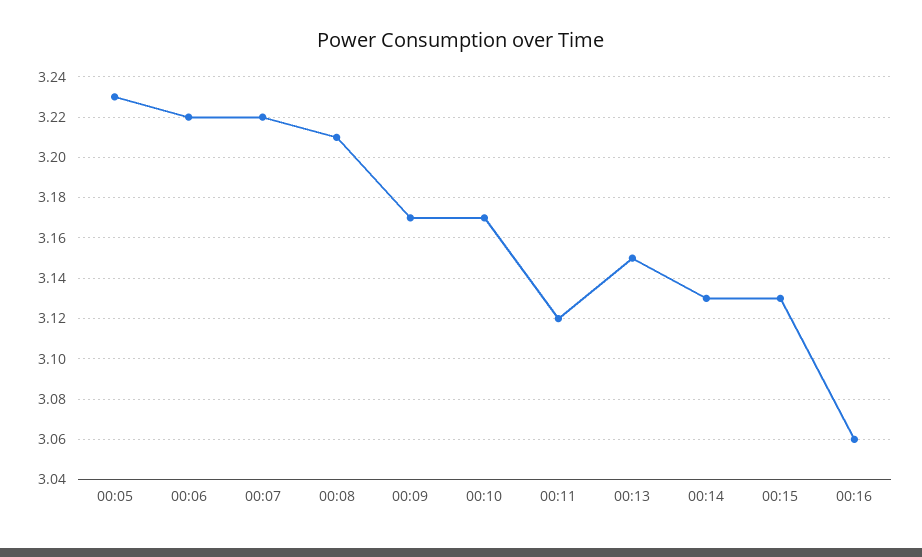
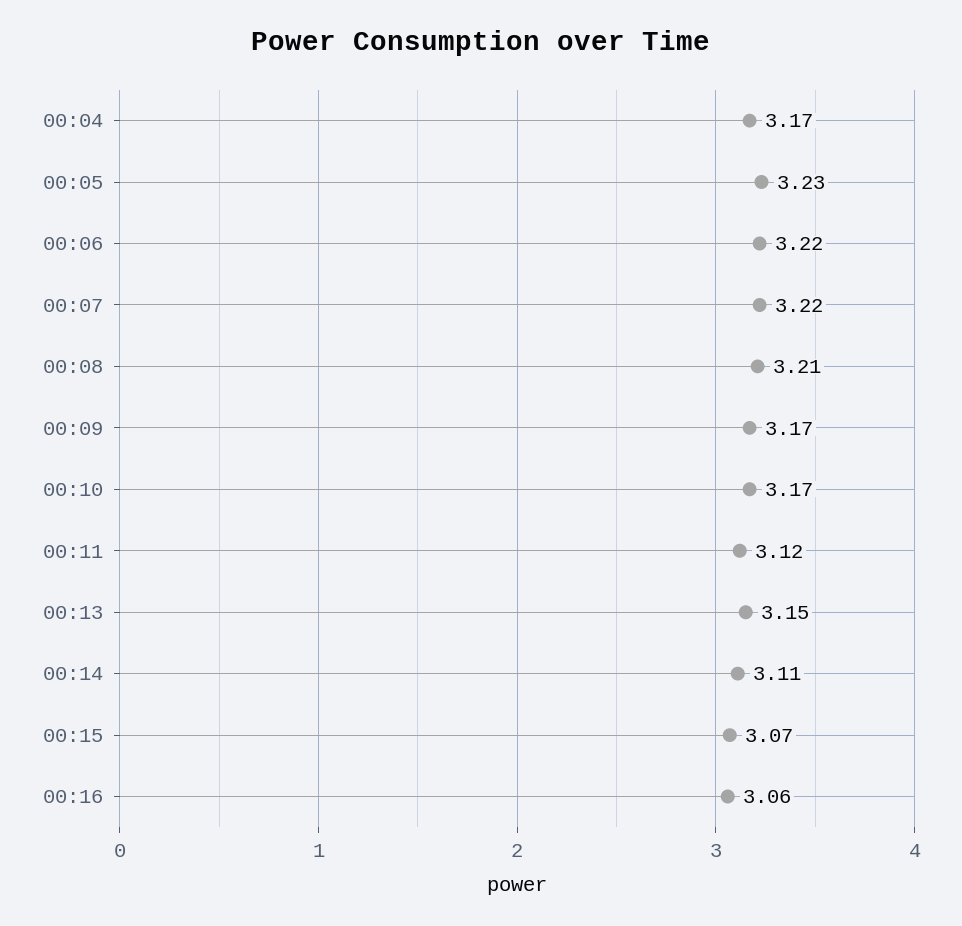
00:14: 3.13 -> 3.11
00:15: 3.13 -> 3.07
00:04: none -> 3.17

